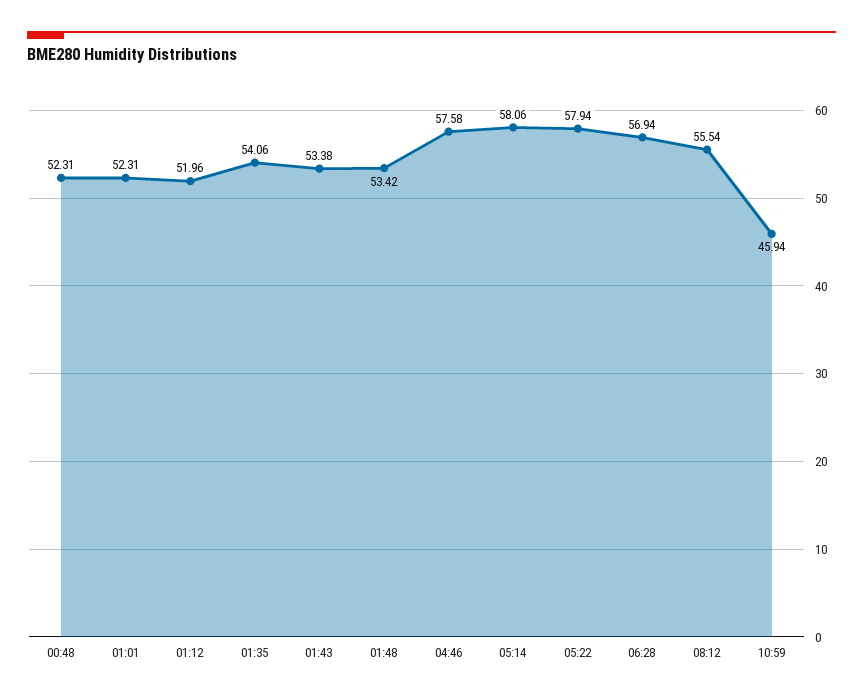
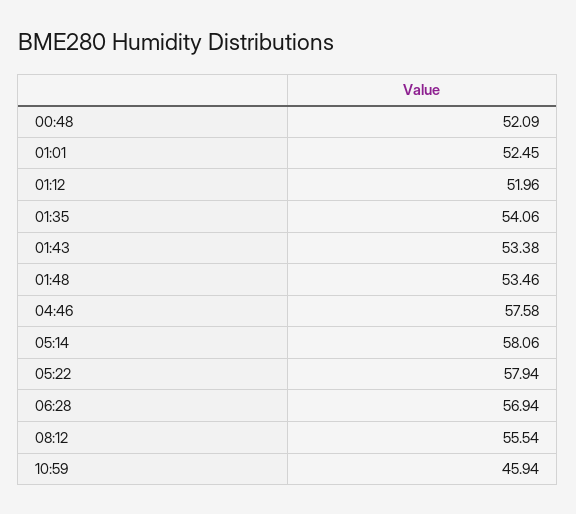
00:48: 52.31 -> 52.09
01:01: 52.31 -> 52.45
01:48: 53.42 -> 53.46

